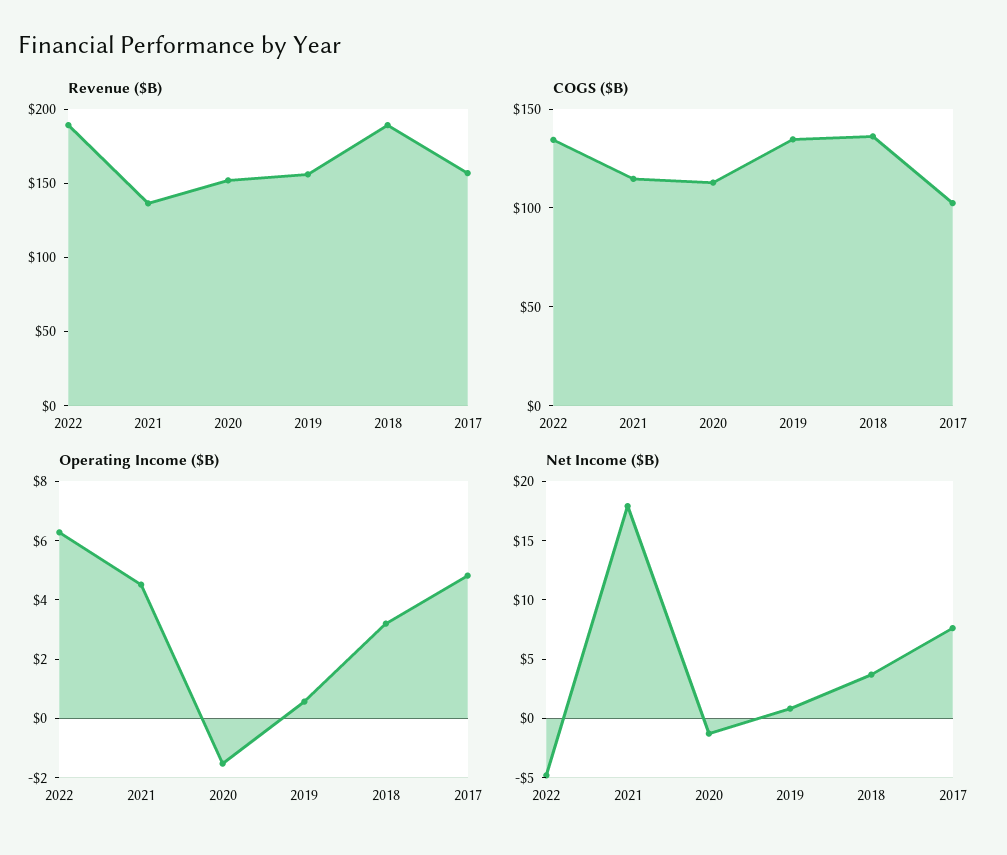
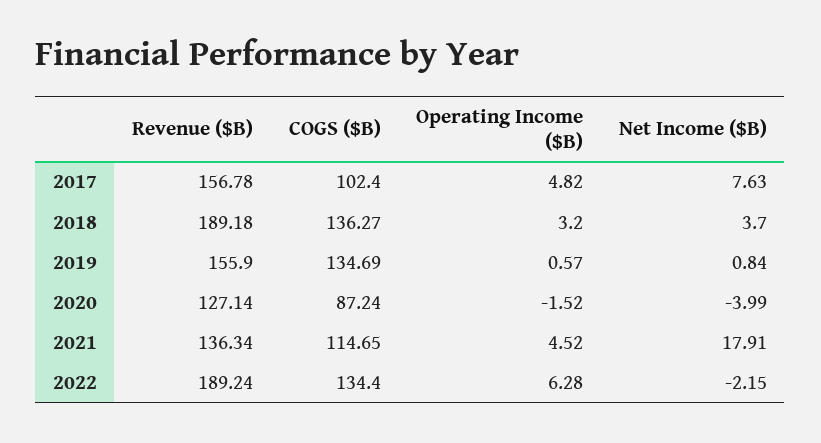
Revenue ($B), 2020: 150 -> 127.14
COGS ($B), 2020: 110 -> 87.24
Net Income ($B), 2022: -5 -> -2.15
Net Income ($B), 2020: -1 -> -3.99

